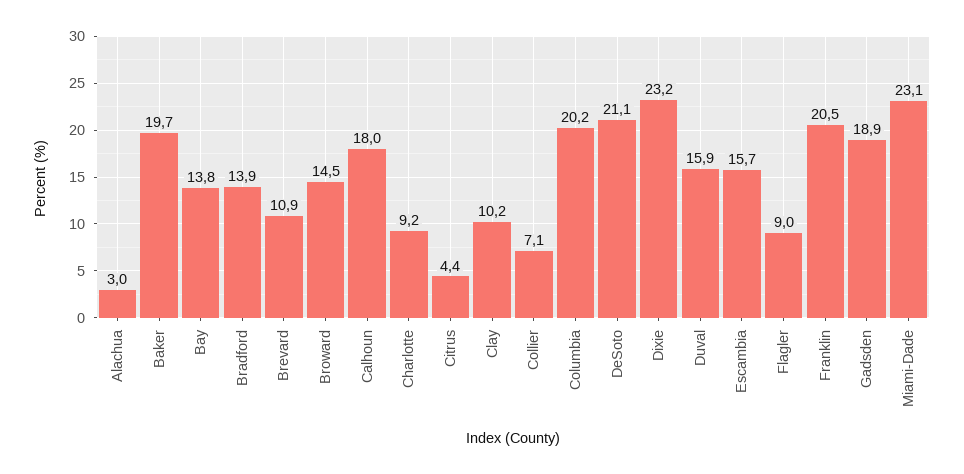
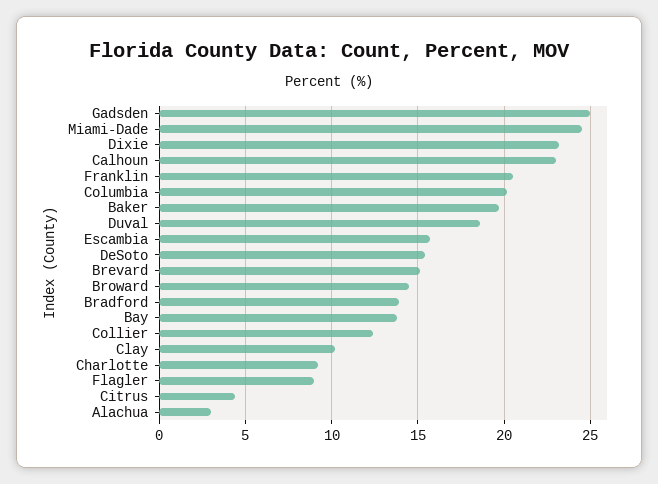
Brevard: 10.9 -> 15
Calhoun: 18 -> 23
Collier: 7.1 -> 12.5
DeSoto: 21.1 -> 15.5
Duval: 15.9 -> 18.5
Gadsden: 18.9 -> 25
Miami-Dade: 23.1 -> 24.5

